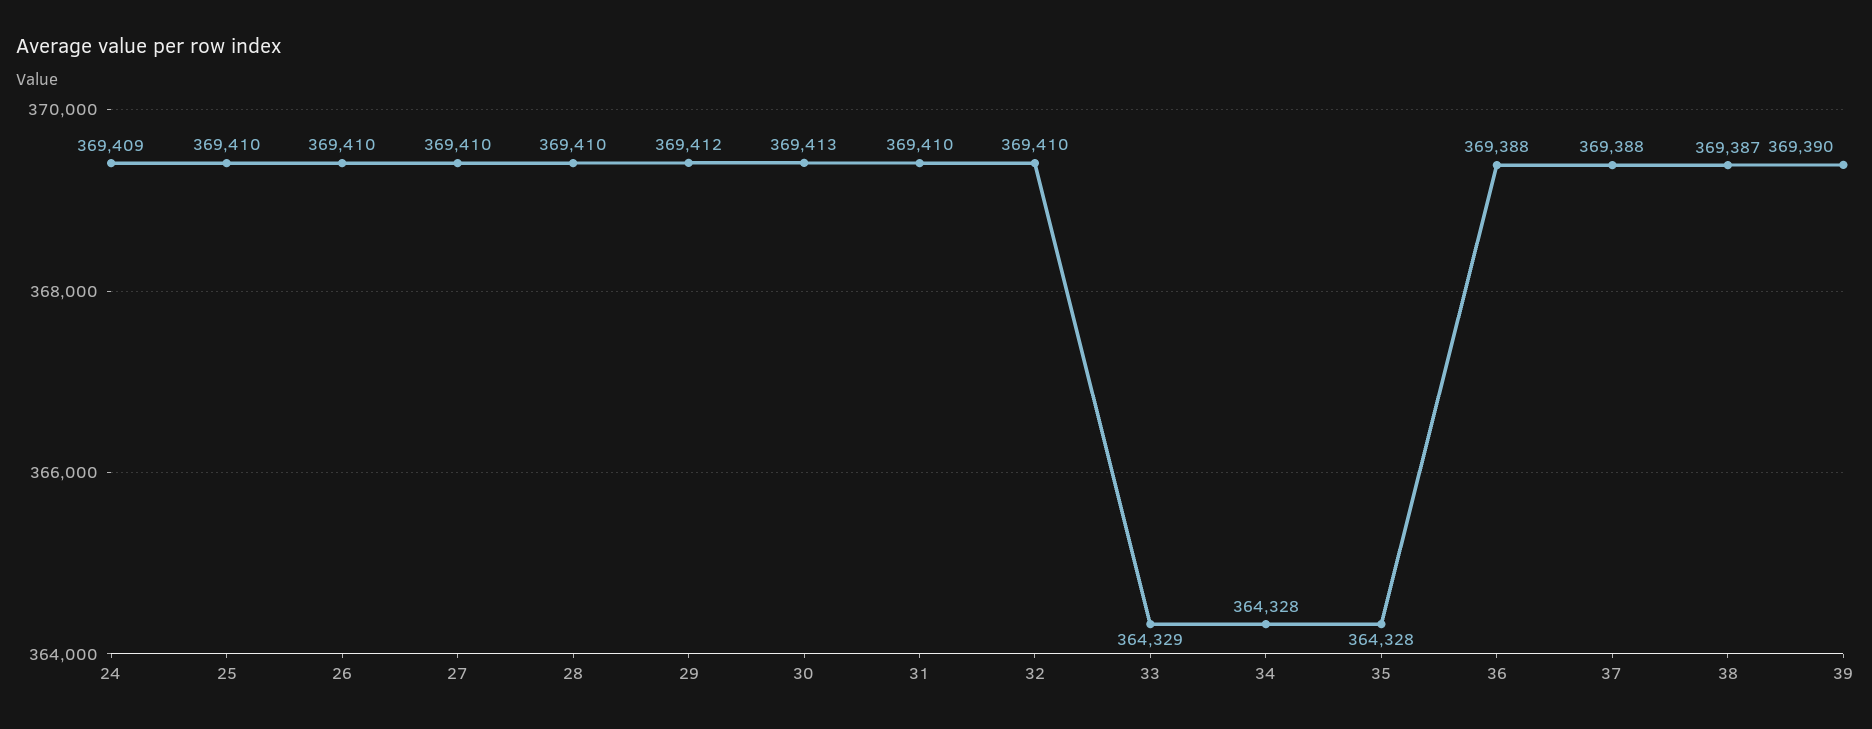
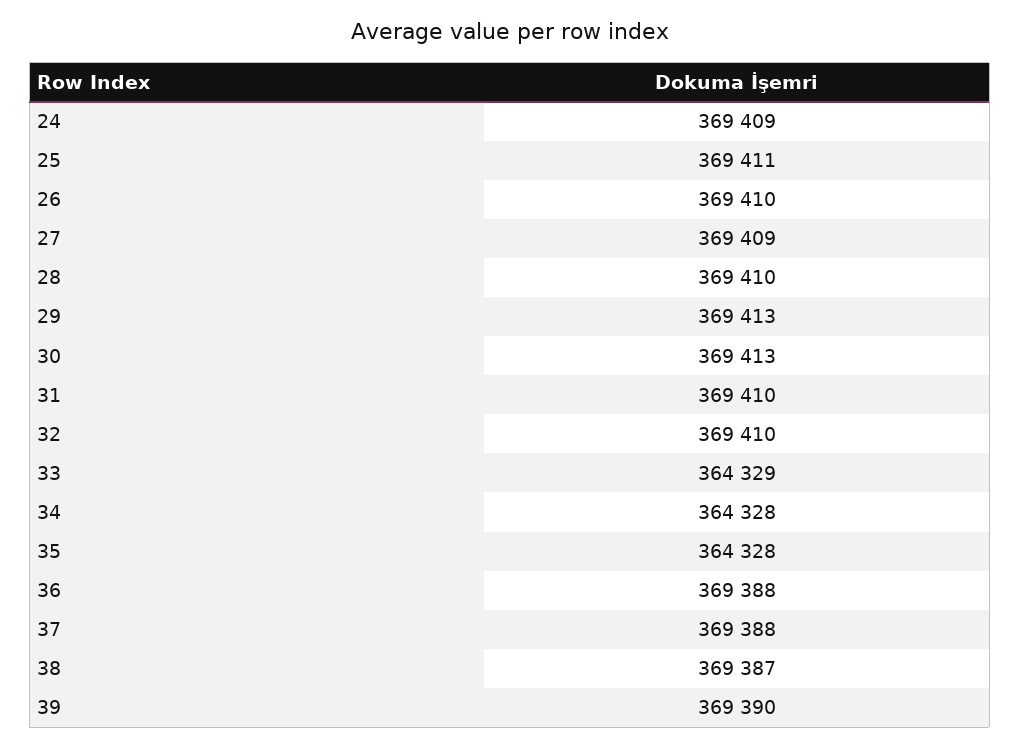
25: 369410 -> 369411
27: 369410 -> 369409
29: 369412 -> 369413

